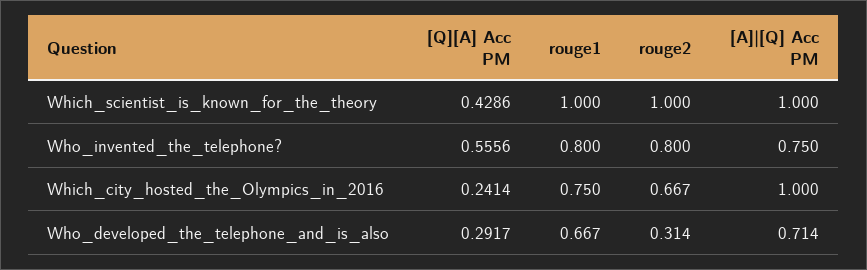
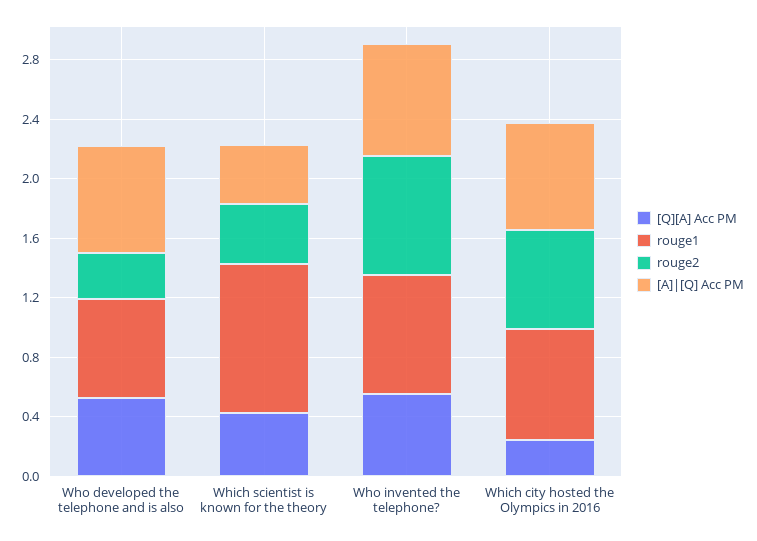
rouge2, Which_scientist_is_known_for_the_theory: 1 -> 0.4
[A]|[Q] Acc PM, Which_scientist_is_known_for_the_theory: 1 -> 0.4
[A]|[Q] Acc PM, Which_city_hosted_the_Olympics_in_2016: 1 -> 0.7
[Q][A] Acc PM, Who_developed_the_telephone_and_is_also: 0.2917 -> 0.5

